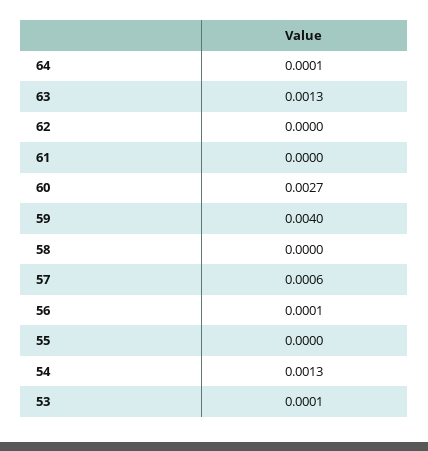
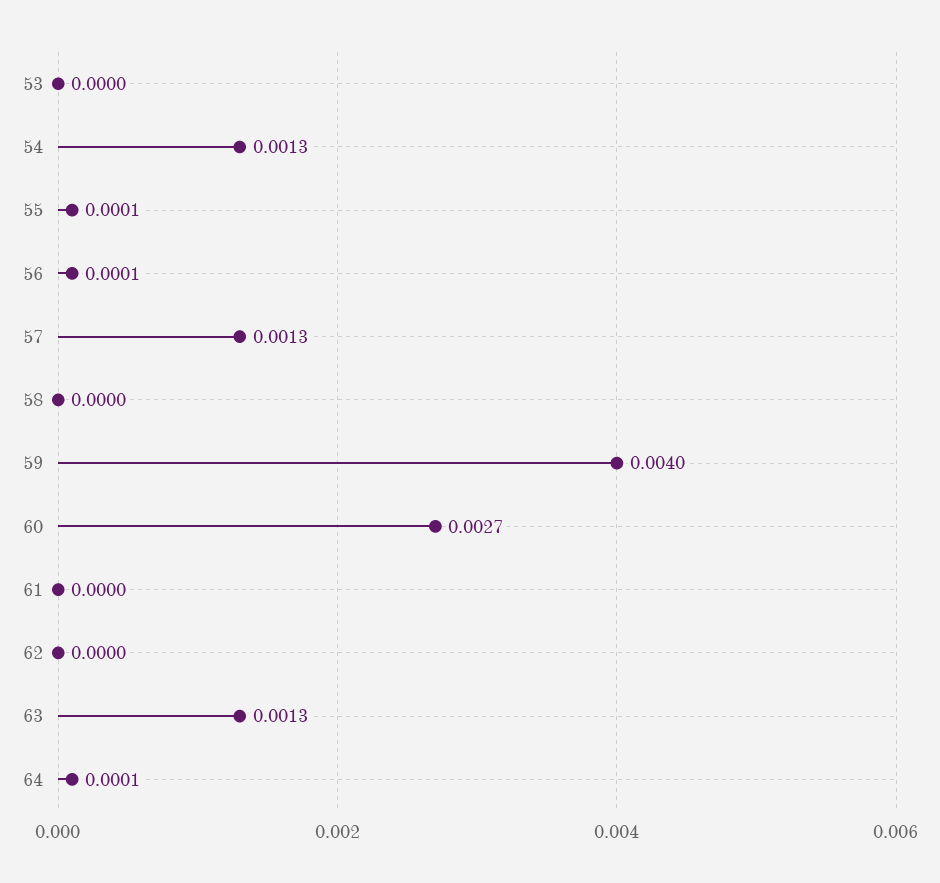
57: 0.0006 -> 0.0013
55: 0 -> 0.0001
53: 0.0001 -> 0

